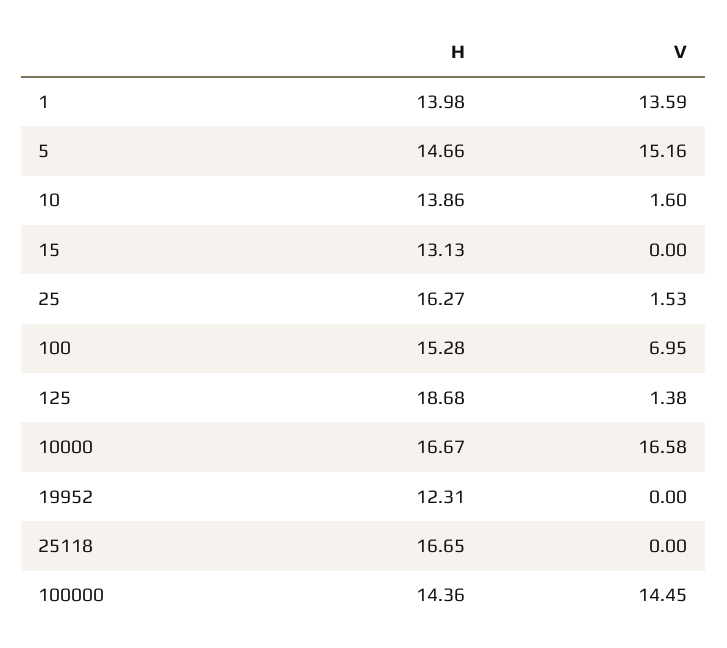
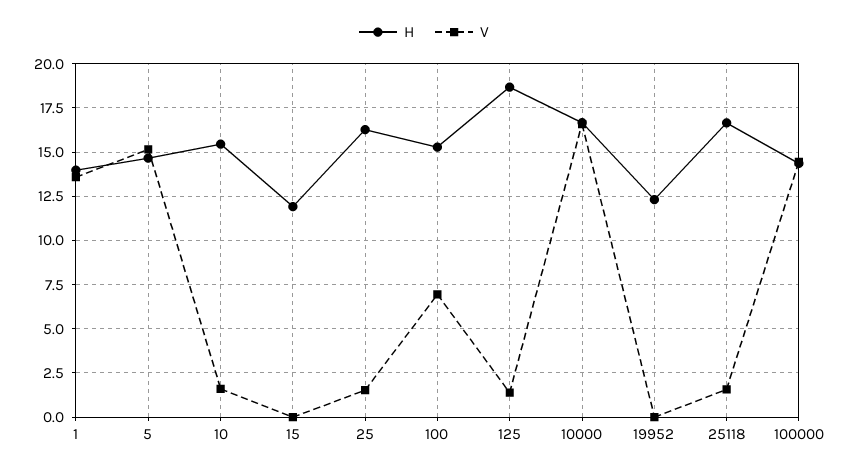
H, 10: 13.86 -> 15.5
H, 15: 13.13 -> 12
V, 25118: 0 -> 1.5

